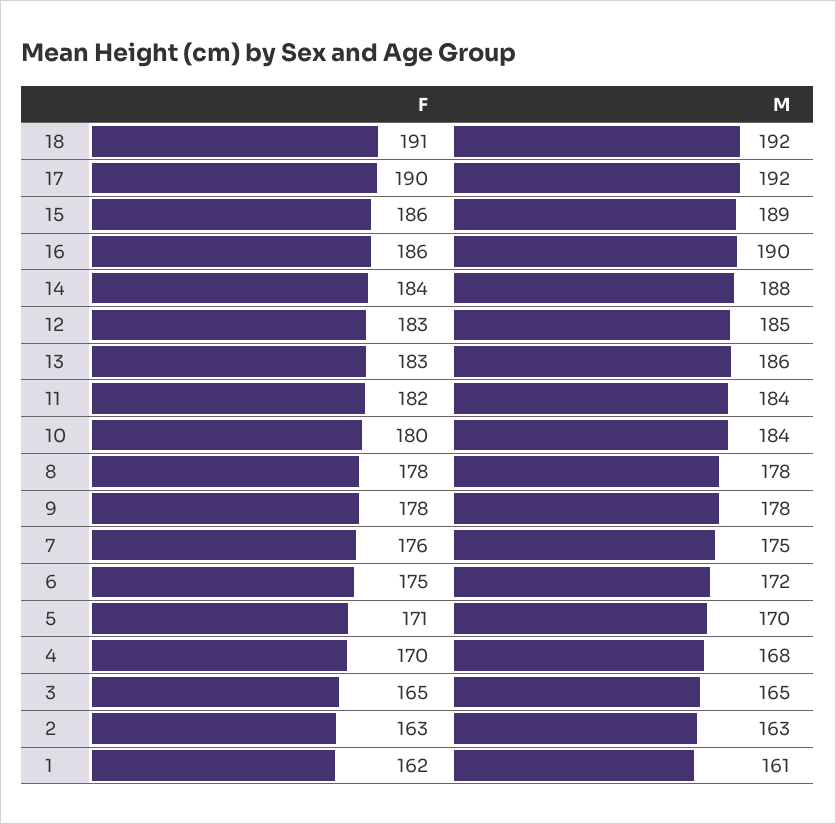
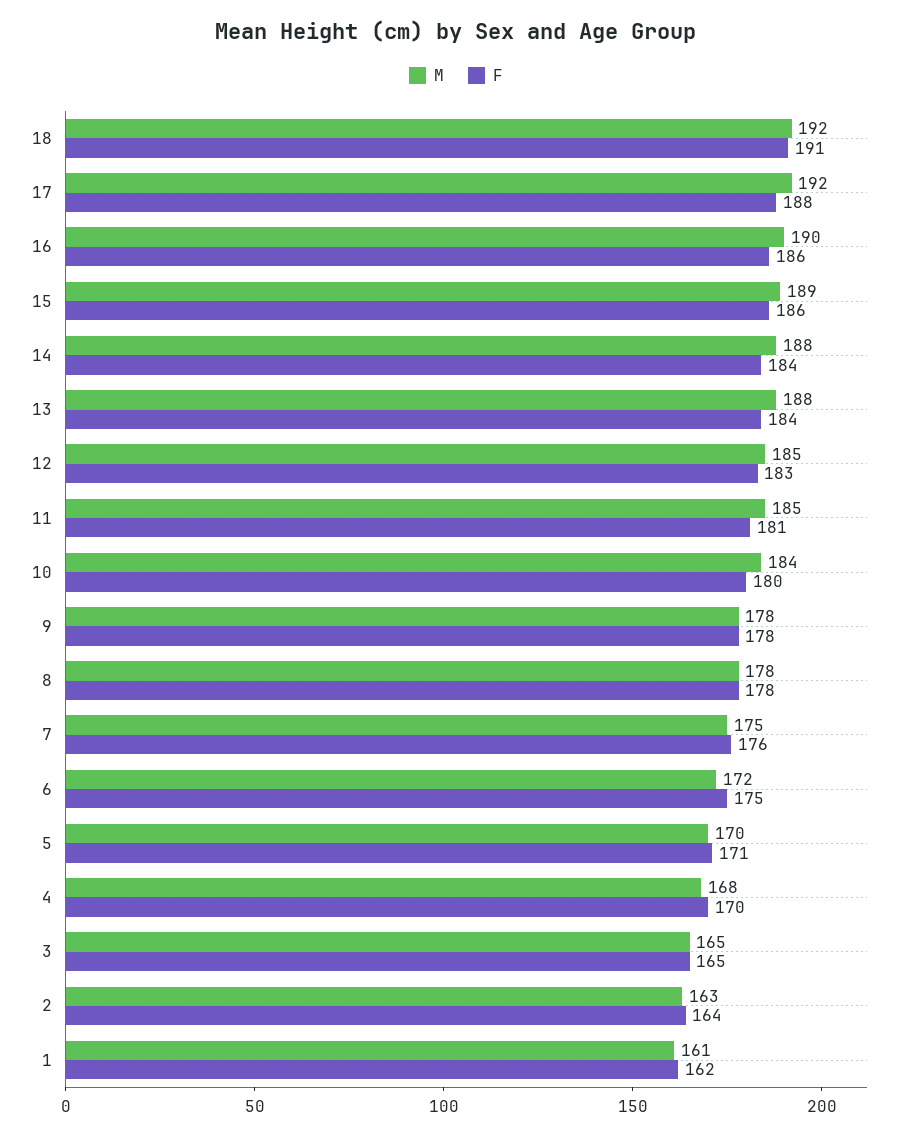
F, 17: 190 -> 188
F, 13: 183 -> 184
M, 13: 186 -> 188
F, 11: 182 -> 181
M, 11: 184 -> 185
F, 2: 163 -> 164

